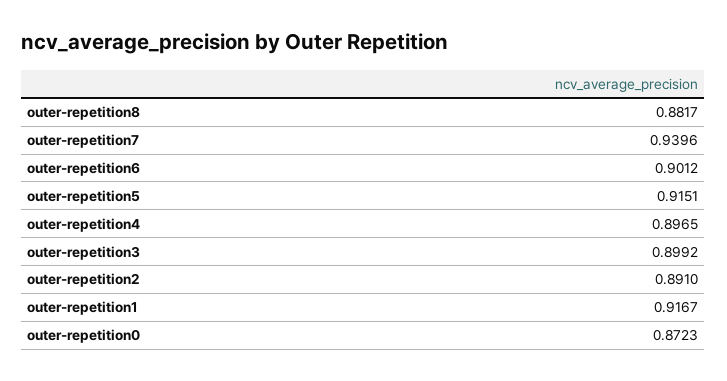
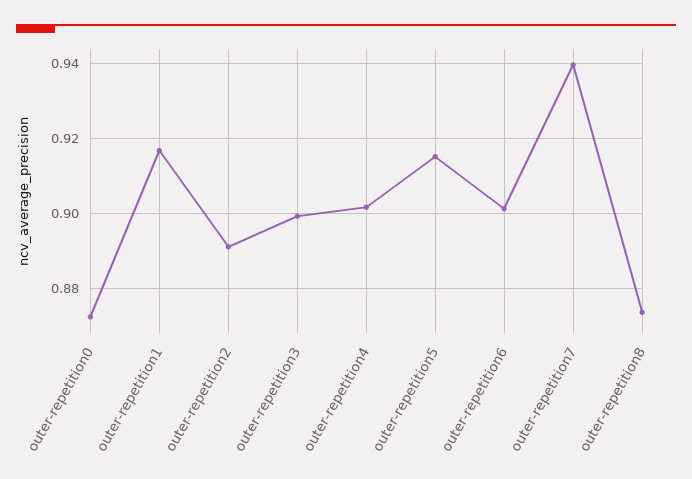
outer-repetition8: 0.8817 -> 0.874
outer-repetition4: 0.8965 -> 0.902

